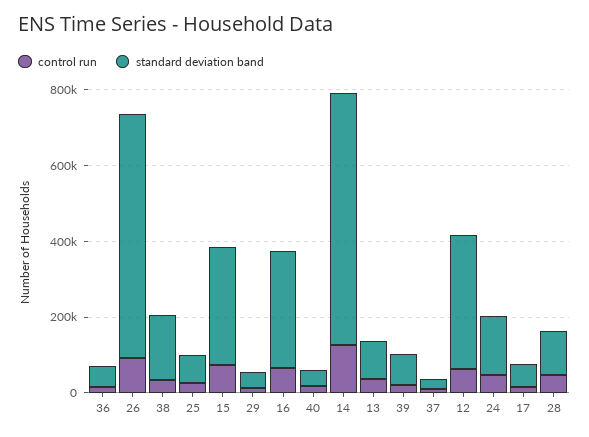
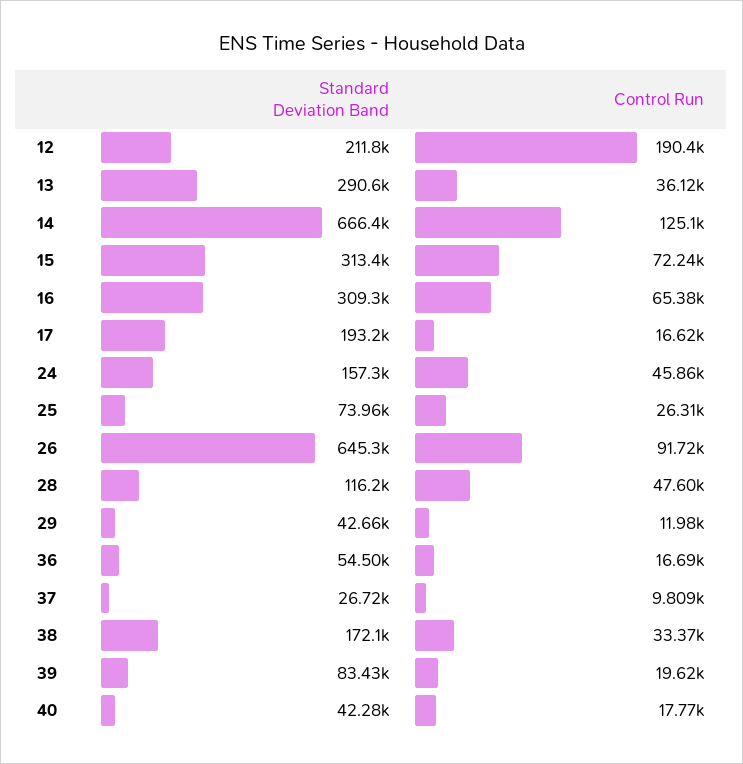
standard deviation band, 13: 100000 -> 290600
control run, 12: 50000 -> 190400
standard deviation band, 12: 350000 -> 211800
standard deviation band, 17: 50000 -> 193200

